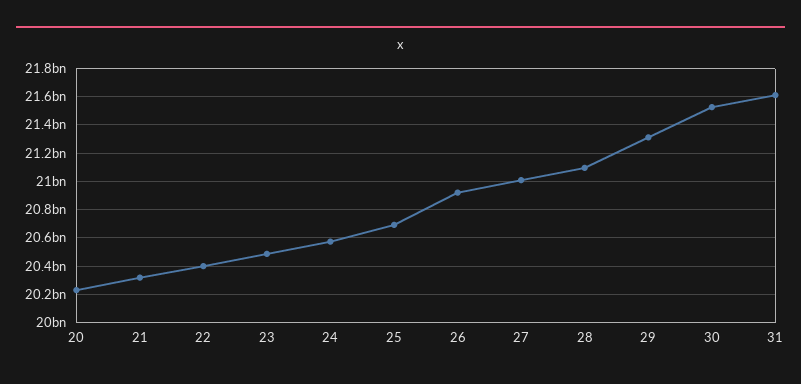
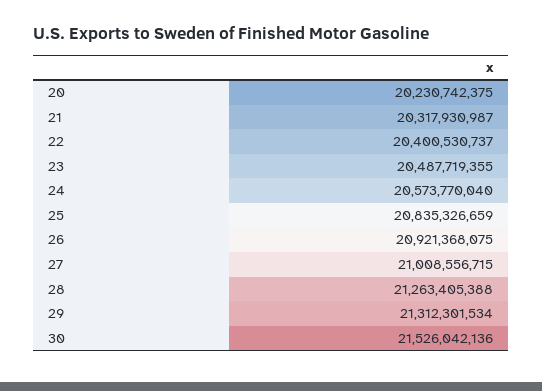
25: 20700000000 -> 20835326659
28: 21100000000 -> 21263405388
31: 21600000000 -> none

